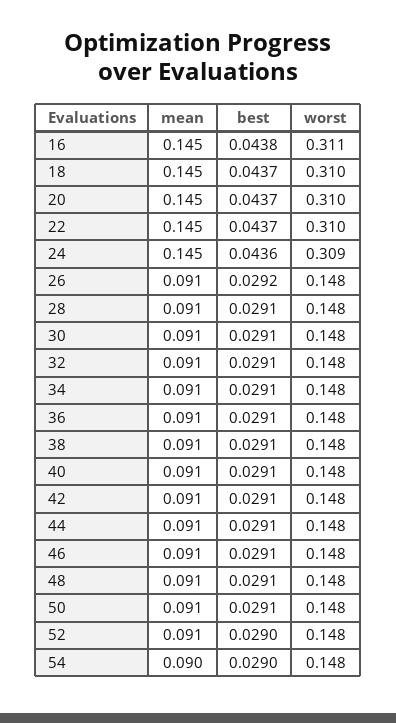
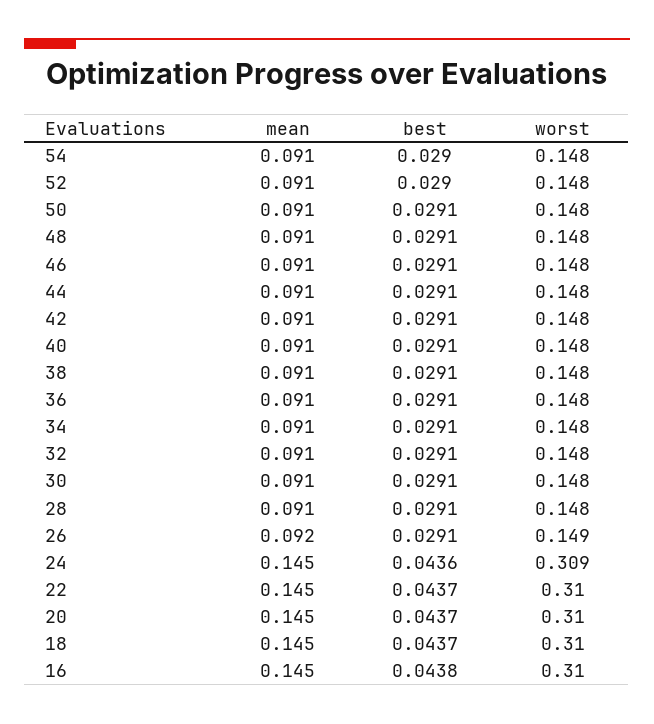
worst, 16: 0.311 -> 0.31
mean, 26: 0.091 -> 0.092
best, 26: 0.0292 -> 0.0291
worst, 26: 0.148 -> 0.149
mean, 54: 0.09 -> 0.091

